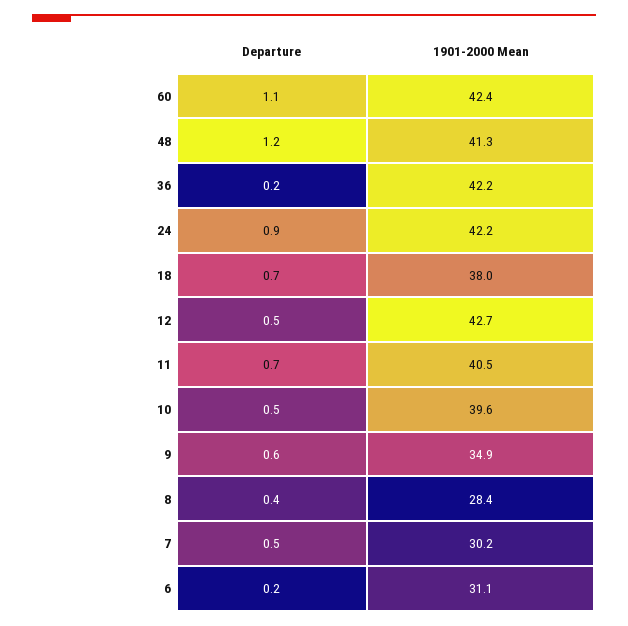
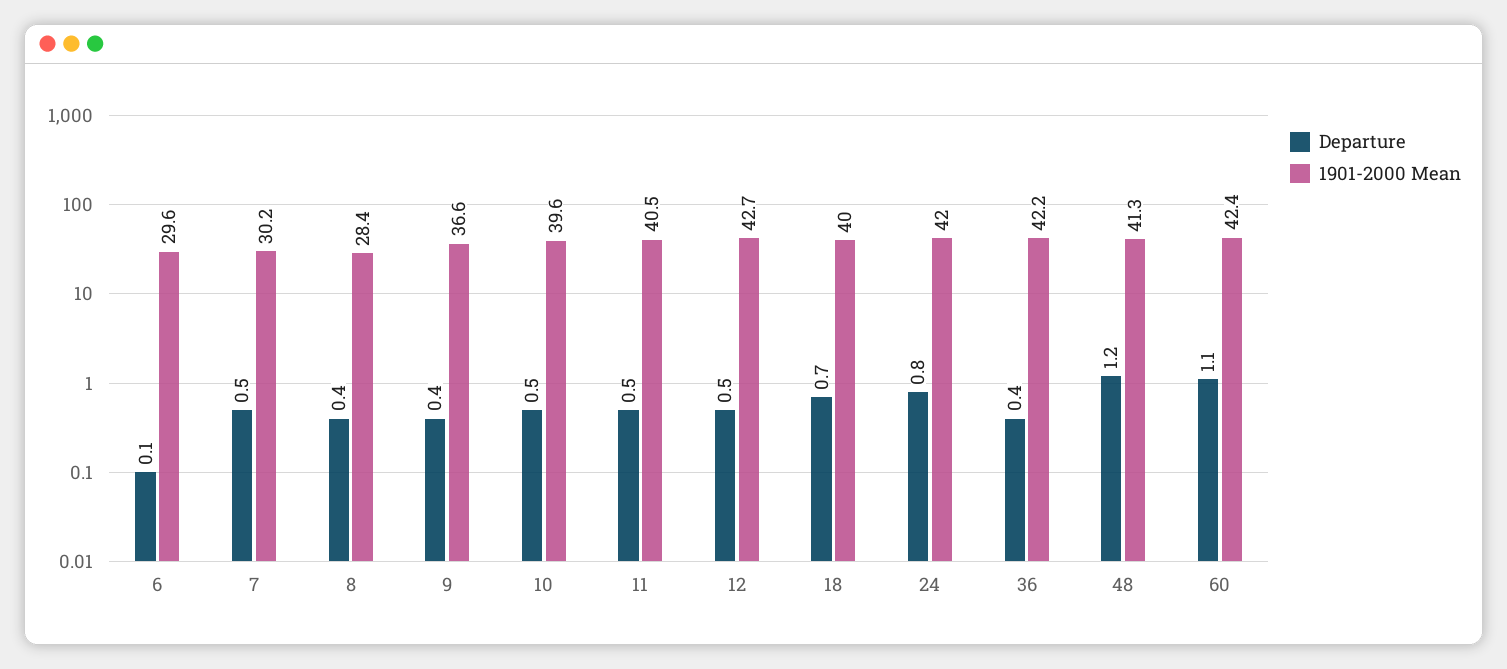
Departure, 36: 0.2 -> 0.4
Departure, 24: 0.9 -> 0.8
1901-2000 Mean, 24: 42.2 -> 42
1901-2000 Mean, 18: 38 -> 40
Departure, 11: 0.7 -> 0.5
Departure, 9: 0.6 -> 0.4
1901-2000 Mean, 9: 34.9 -> 36.6
Departure, 6: 0.2 -> 0.1
1901-2000 Mean, 6: 31.1 -> 29.6

